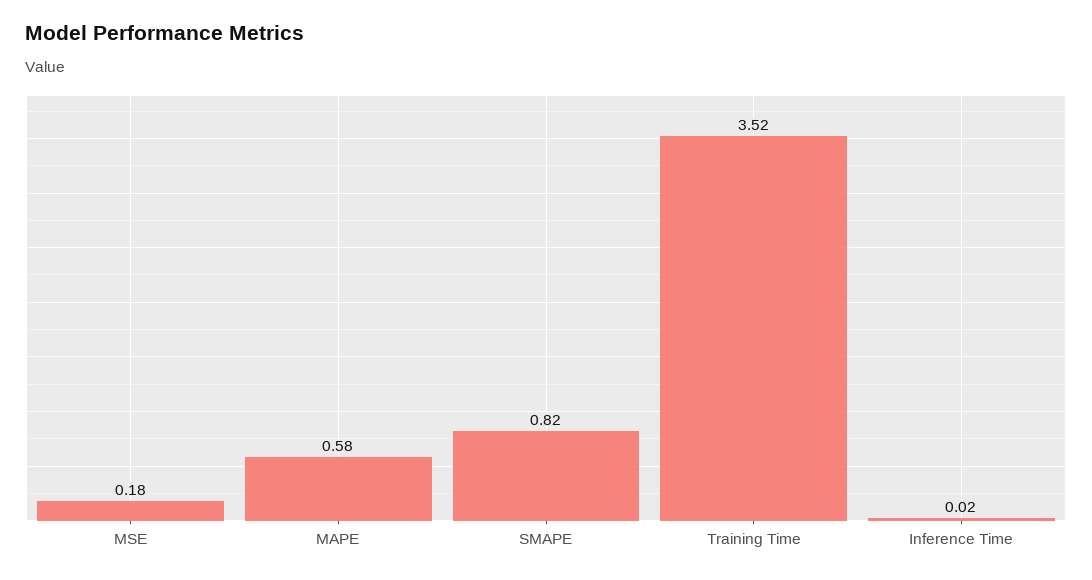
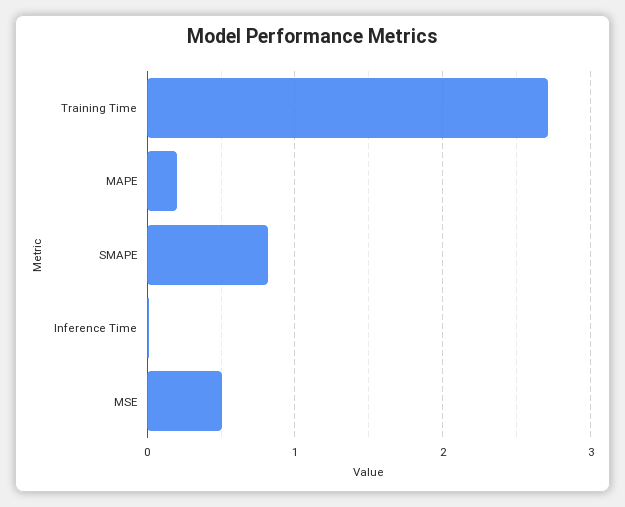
MSE: 0.18 -> 0.5
MAPE: 0.58 -> 0.2
Training Time: 3.52 -> 2.7

